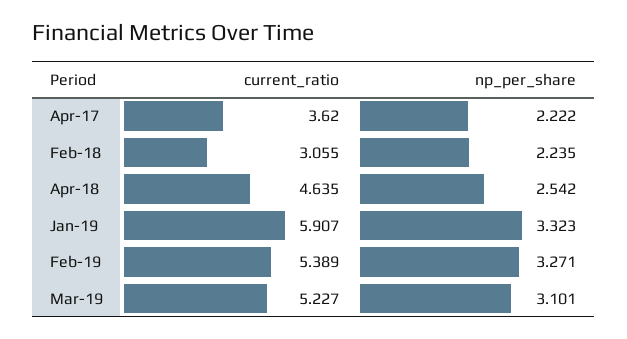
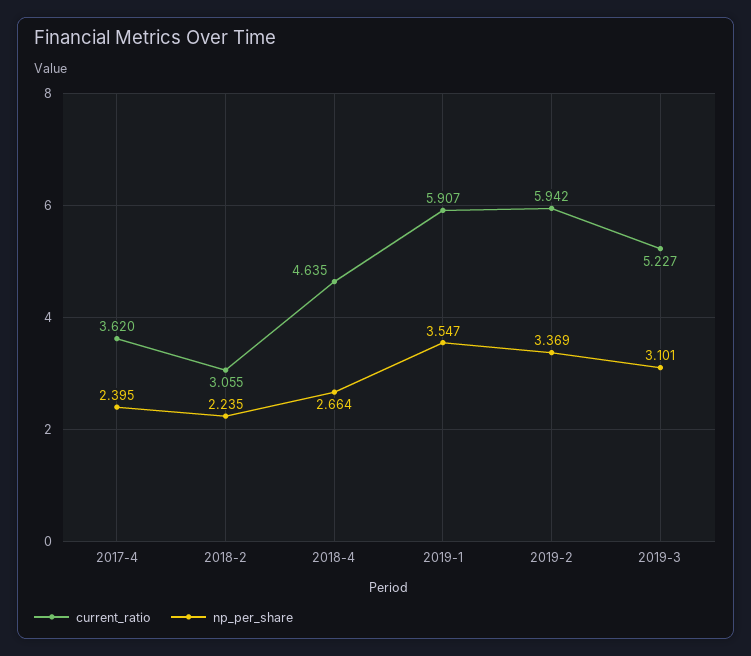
np_per_share, Apr-17: 2.222 -> 2.395
np_per_share, Apr-18: 2.542 -> 2.664
np_per_share, Jan-19: 3.323 -> 3.547
current_ratio, Feb-19: 5.389 -> 5.942
np_per_share, Feb-19: 3.271 -> 3.369

